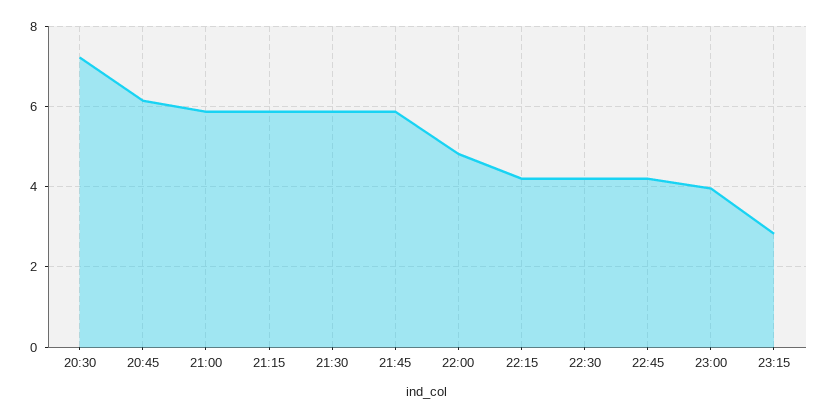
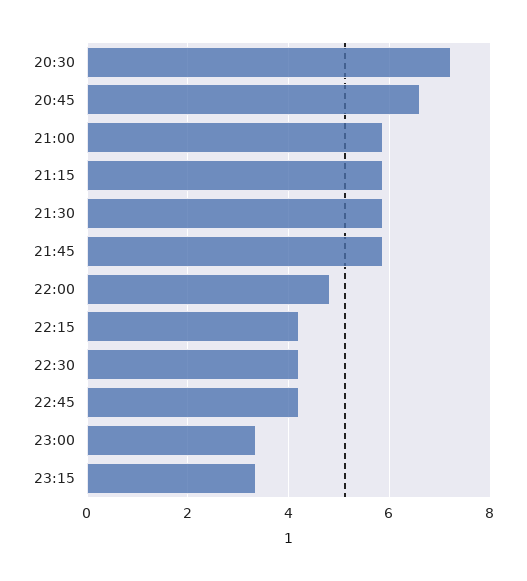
20:45: 6.2 -> 6.6
23:00: 4 -> 3.4
23:15: 2.8 -> 3.4

